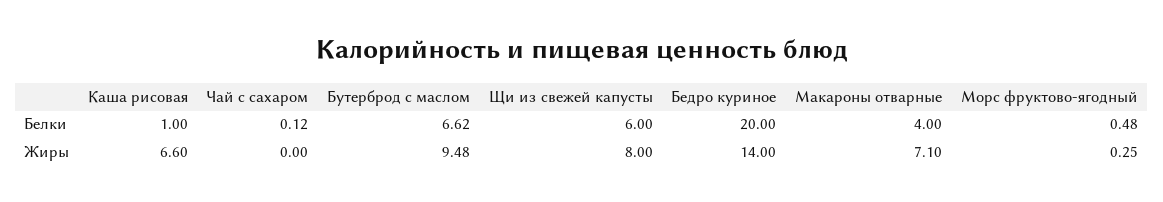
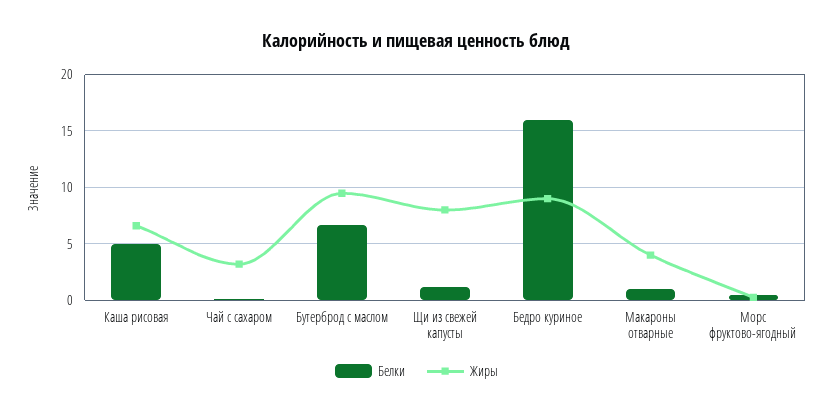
Белки, Каша рисовая: 1 -> 5
Белки, Щи из свежей капусты: 6 -> 1
Белки, Бедро куриное: 20 -> 16
Белки, Макароны отварные: 4 -> 1
Жиры, Чай с сахаром: 0 -> 3
Жиры, Бедро куриное: 14 -> 9
Жиры, Макароны отварные: 7.1 -> 4

